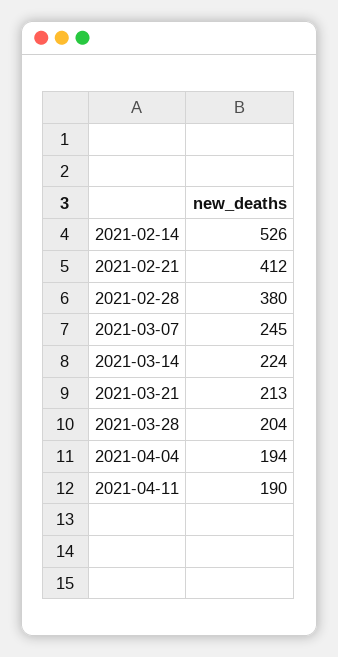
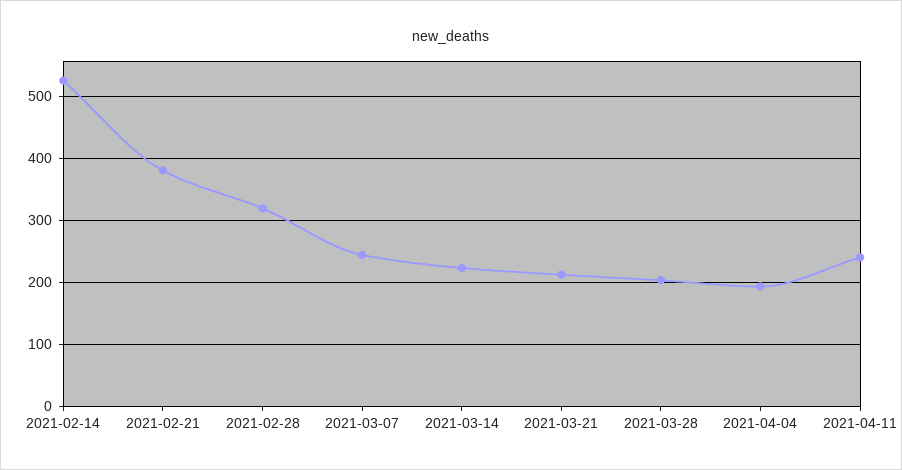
2021-02-21: 412 -> 380
2021-02-28: 380 -> 320
2021-04-11: 190 -> 240

